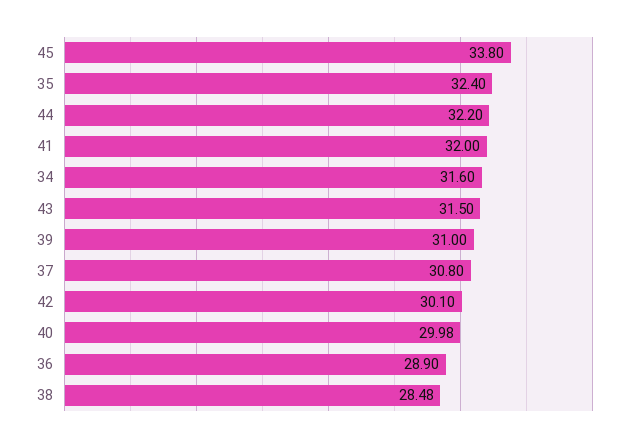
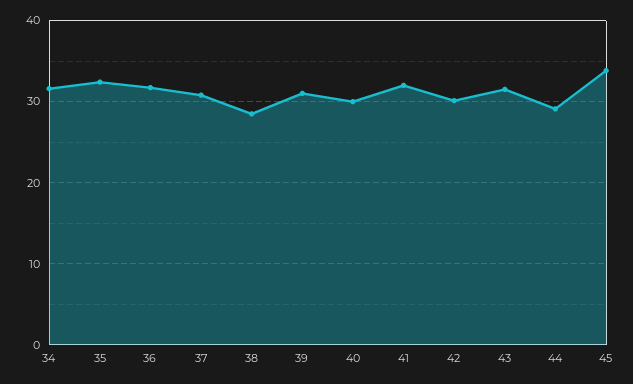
44: 32.2 -> 29
36: 28.9 -> 32

